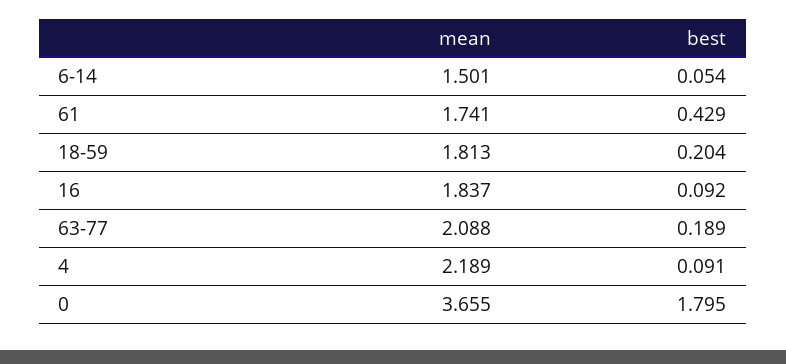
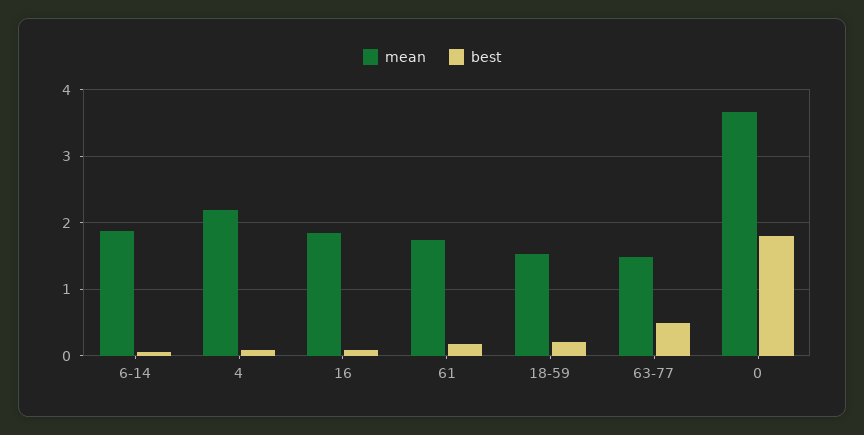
mean, 6-14: 1.501 -> 1.9
best, 61: 0.429 -> 0.2
mean, 18-59: 1.813 -> 1.5
mean, 63-77: 2.088 -> 1.5
best, 63-77: 0.189 -> 0.5

